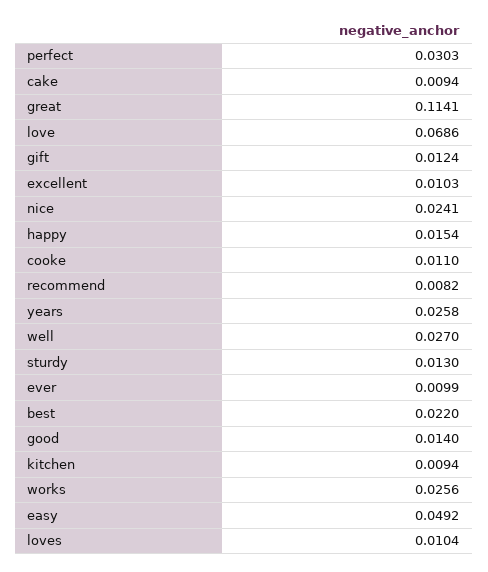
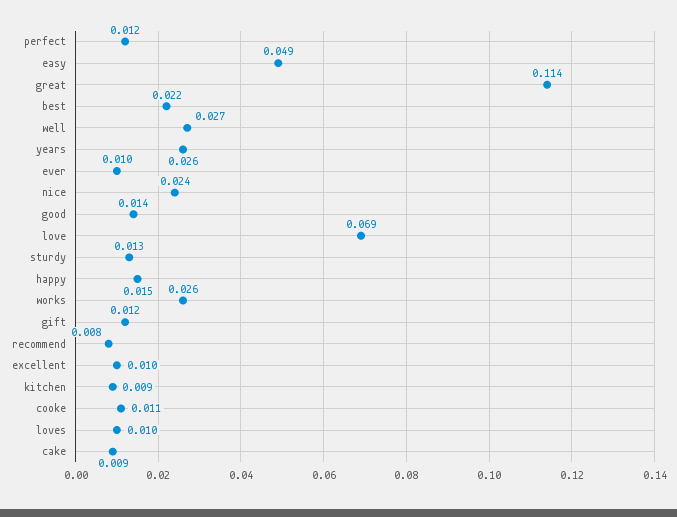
perfect: 0.0303 -> 0.012

